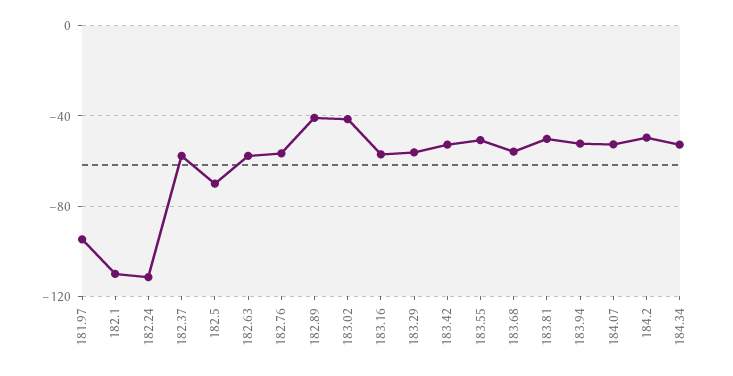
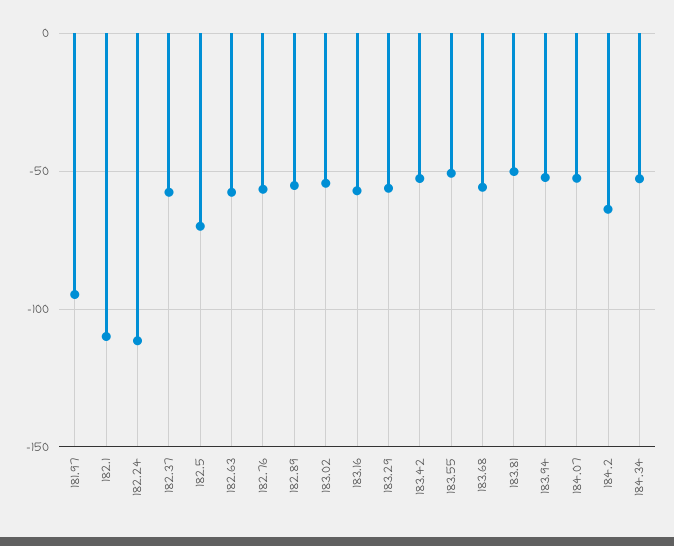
182.89: -40 -> -55
183.02: -40 -> -55
184.2: -50 -> -65

